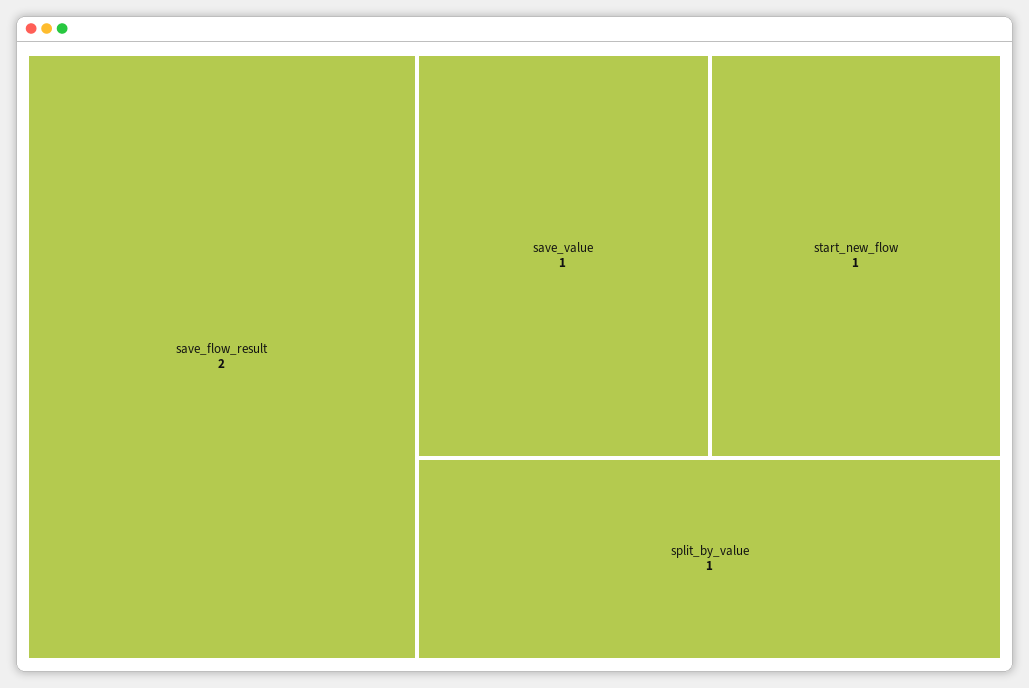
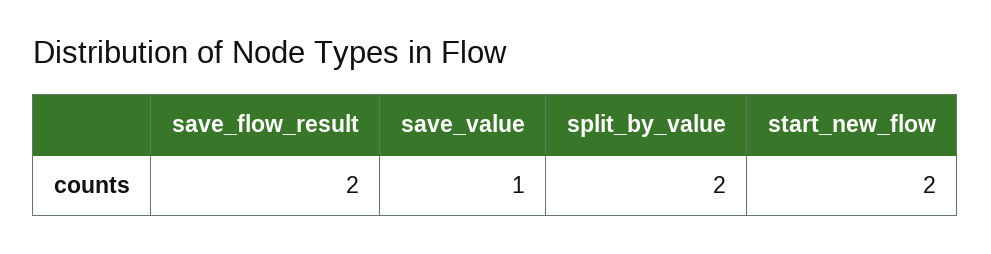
start_new_flow: 1 -> 2
split_by_value: 1 -> 2

